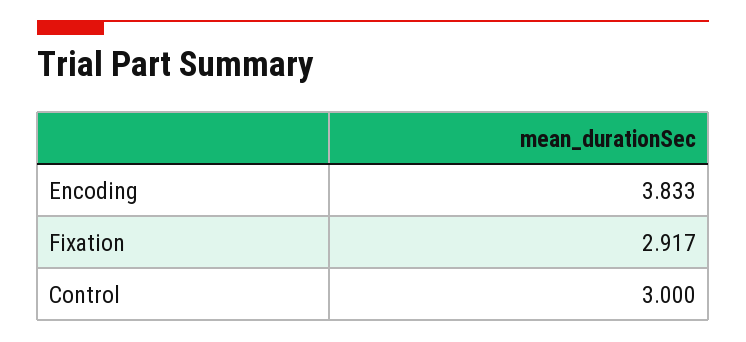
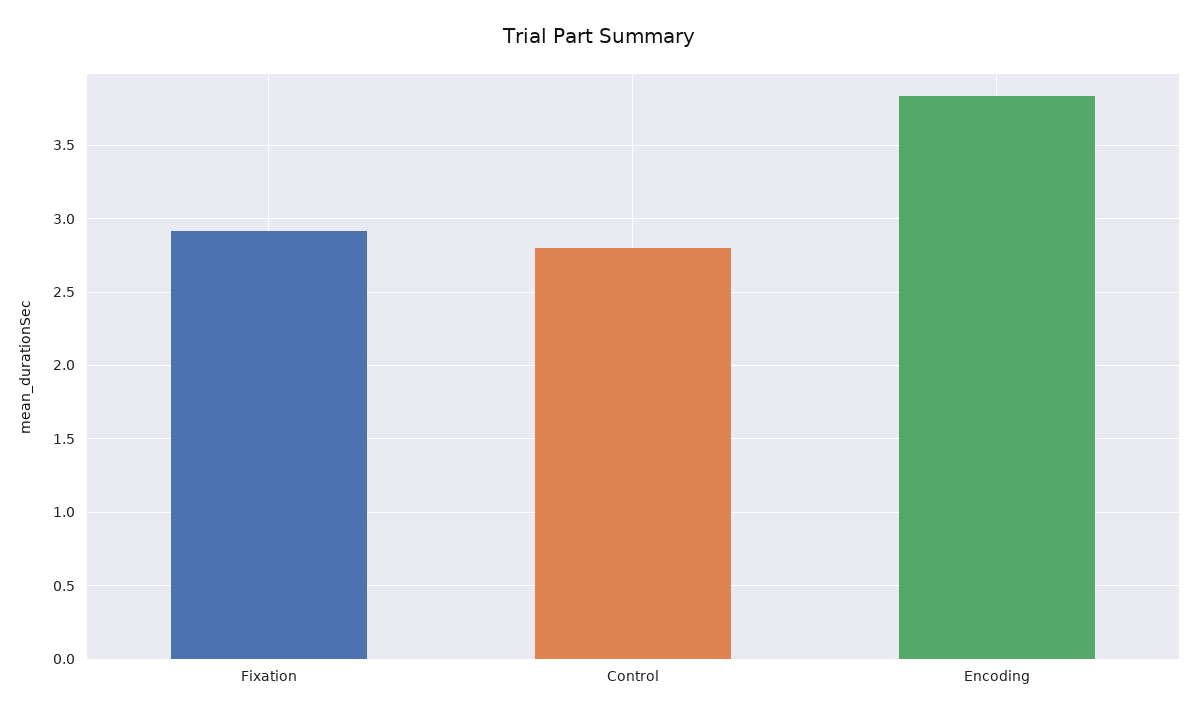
Control: 3 -> 2.8

